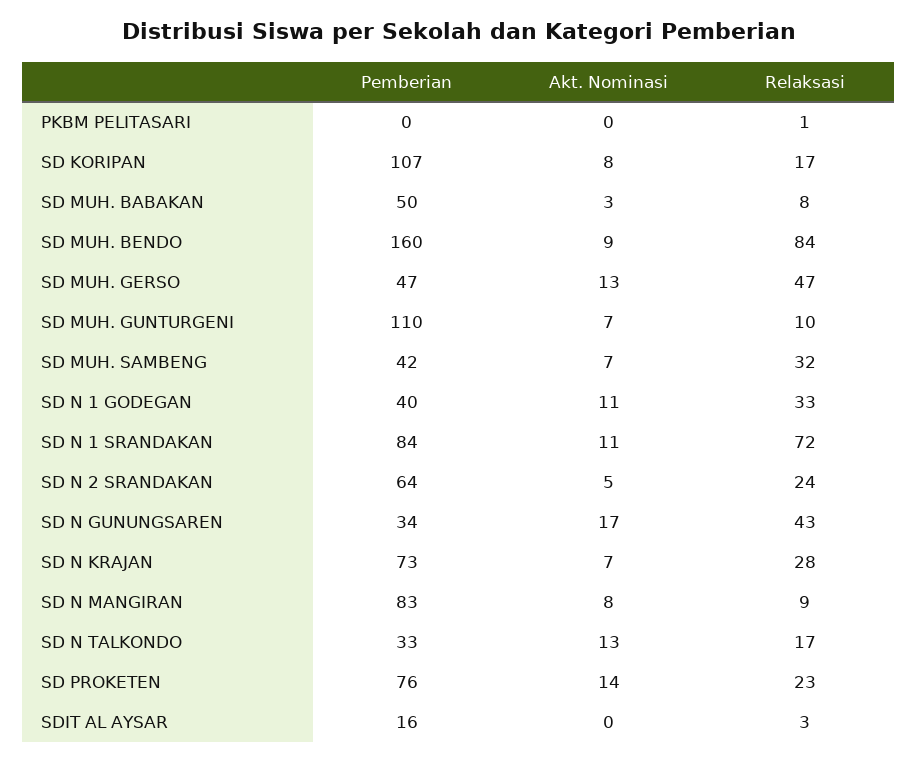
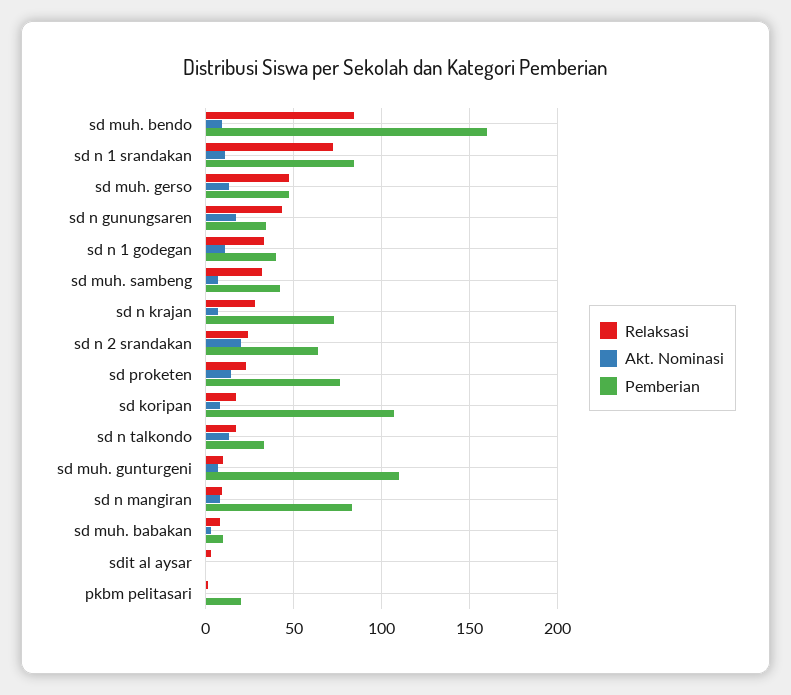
Pemberian, PKBM PELITASARI: 0 -> 20
Pemberian, SD MUH. BABAKAN: 50 -> 10
Akt. Nominasi, SD N 2 SRANDAKAN: 5 -> 20
Pemberian, SDIT AL AYSAR: 16 -> 0

